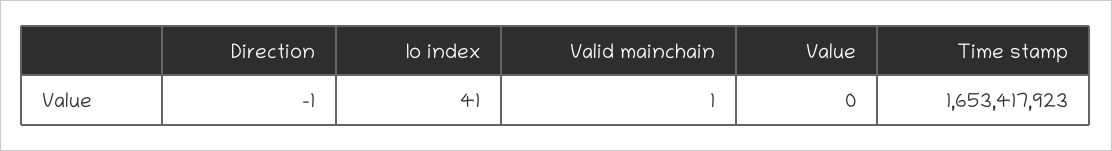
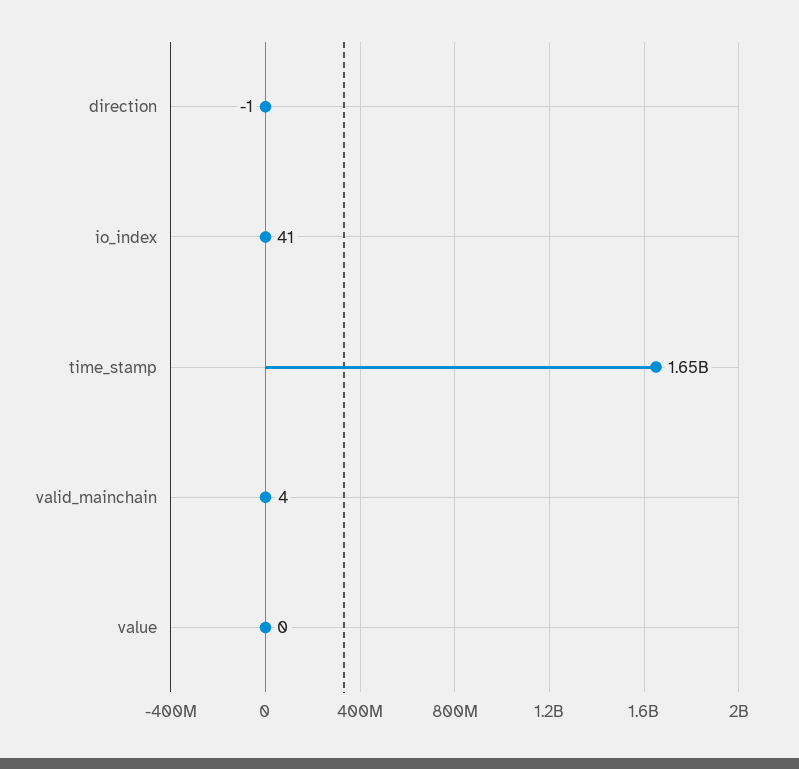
Valid mainchain: 1 -> 4

